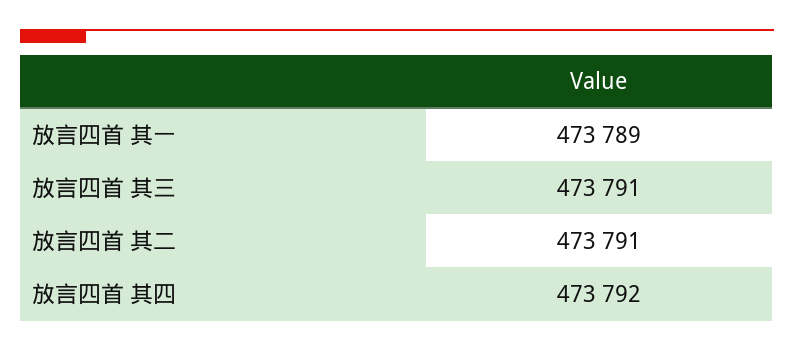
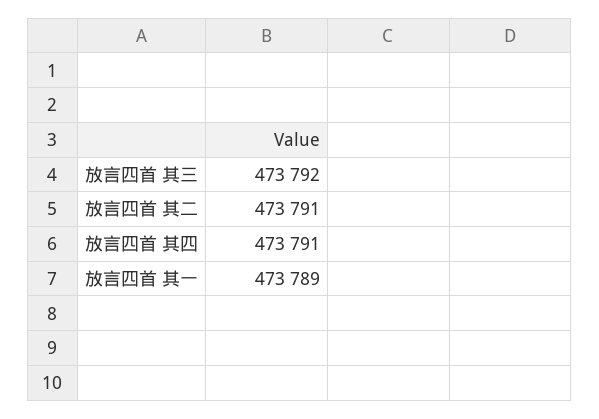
放言四首 其三: 473791 -> 473792
放言四首 其四: 473792 -> 473791

